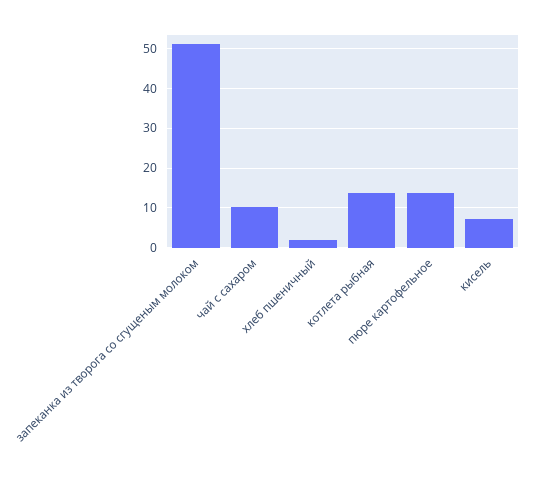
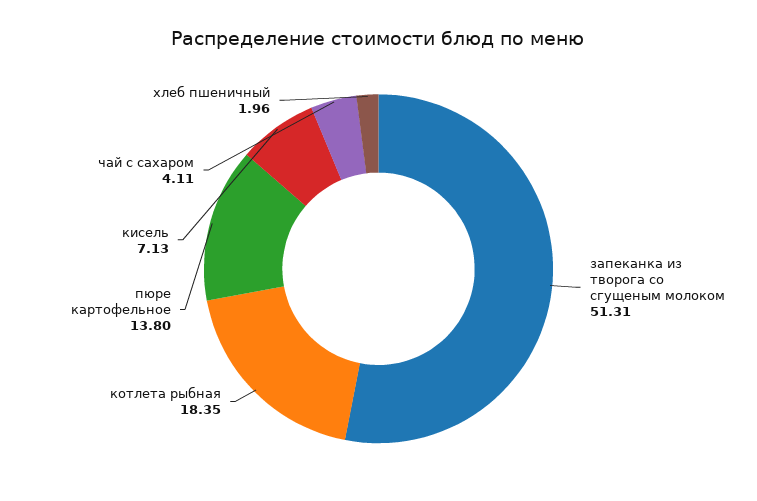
чай с сахаром: 10 -> 4.11
котлета рыбная: 14 -> 18.35

